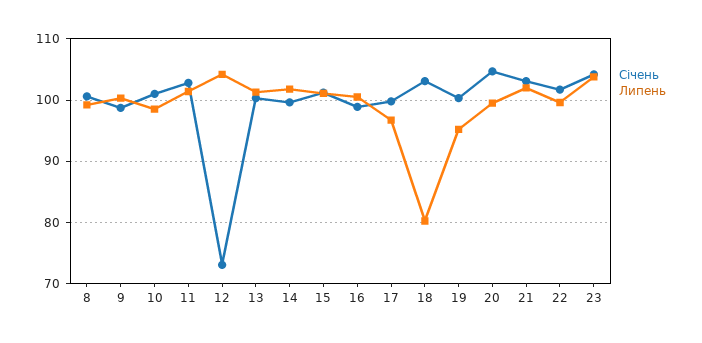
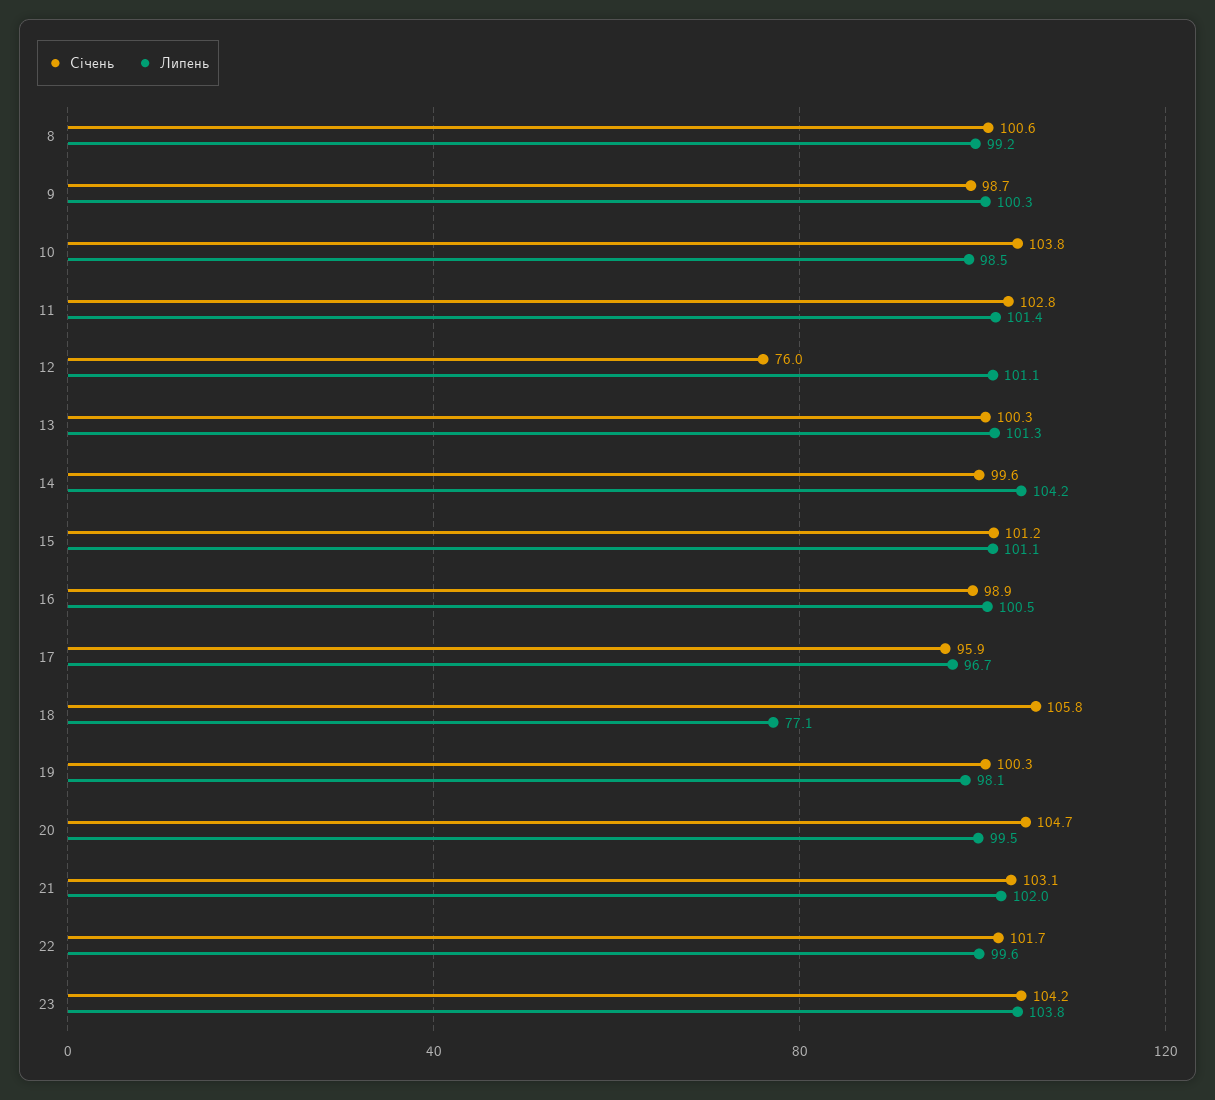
Січень, 10: 101 -> 103.8
Січень, 12: 73 -> 76
Липень, 12: 104 -> 101.1
Липень, 14: 102 -> 104.2
Січень, 17: 100 -> 95.9
Січень, 18: 103 -> 105.8
Липень, 18: 80 -> 77.1
Липень, 19: 95 -> 98.1

